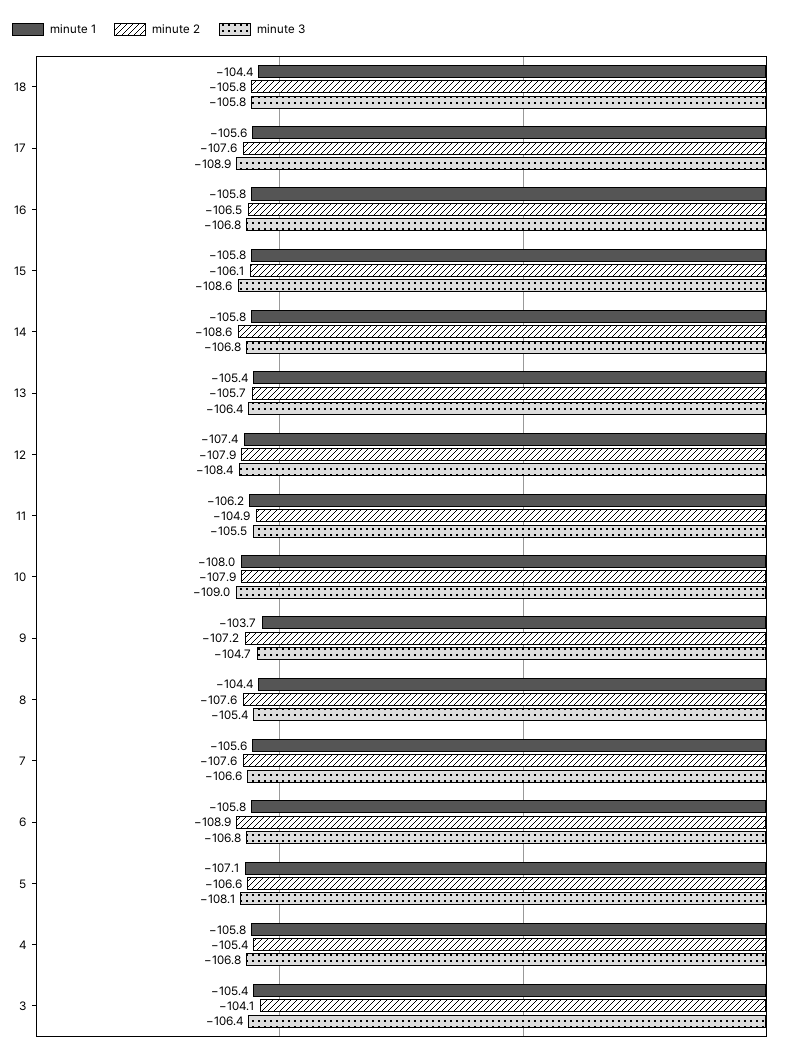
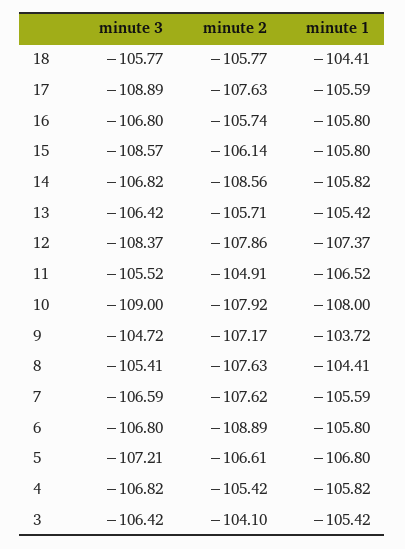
minute 2, 16: -106.5 -> -105.74
minute 1, 11: -106.2 -> -106.52
minute 1, 5: -107.1 -> -106.8
minute 3, 5: -108.1 -> -107.21

